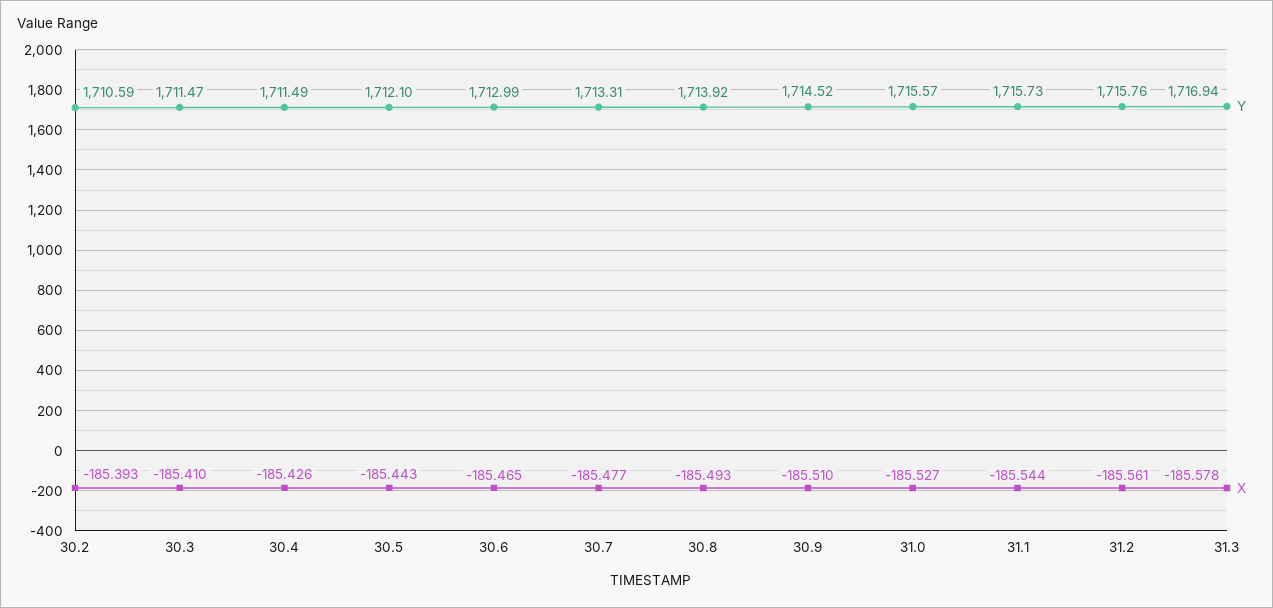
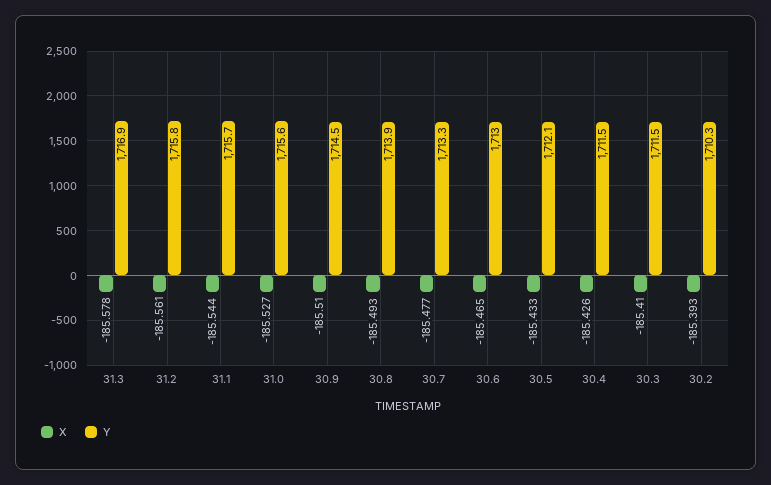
Y, 30.2: 1710.59 -> 1710.3
X, 30.5: -185.443 -> -185.433

